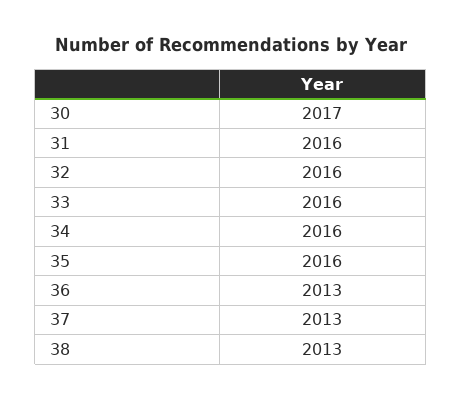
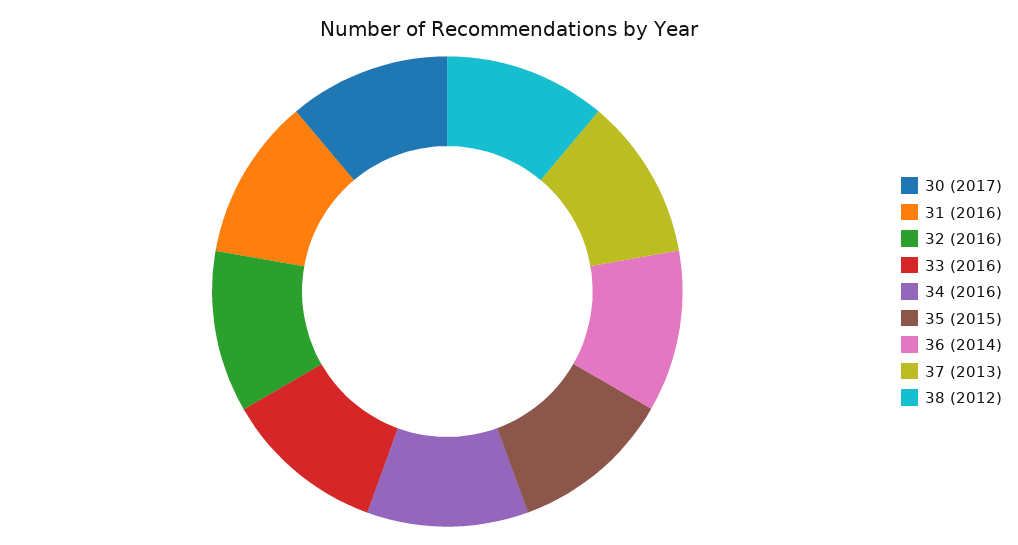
35: 2016 -> 2015
36: 2013 -> 2014
38: 2013 -> 2012

